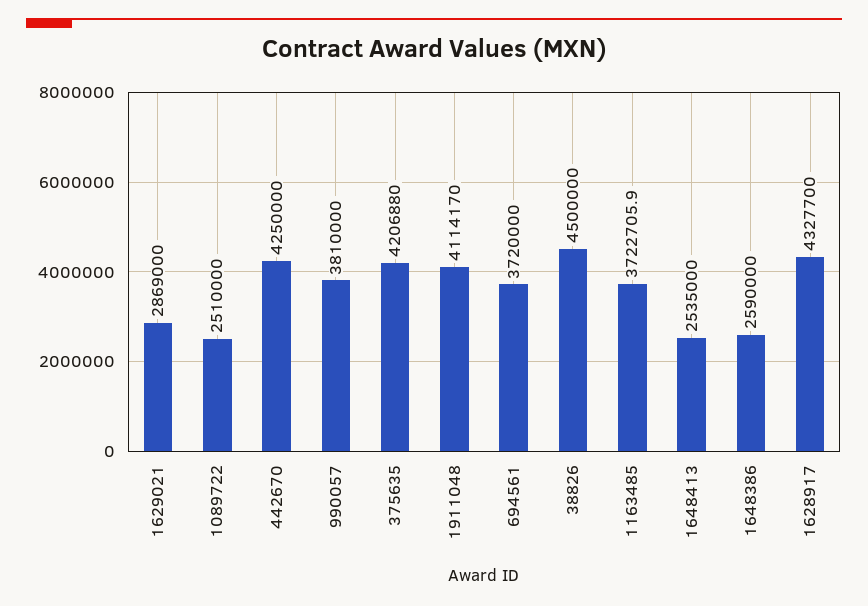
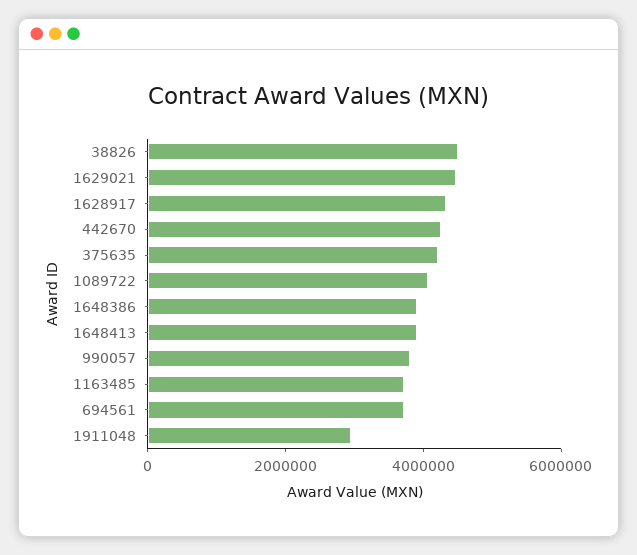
1629021: 2869000 -> 4500000
1089722: 2510000 -> 4000000
1911048: 4114170 -> 3000000
1648413: 2535000 -> 4000000
1648386: 2590000 -> 4000000

